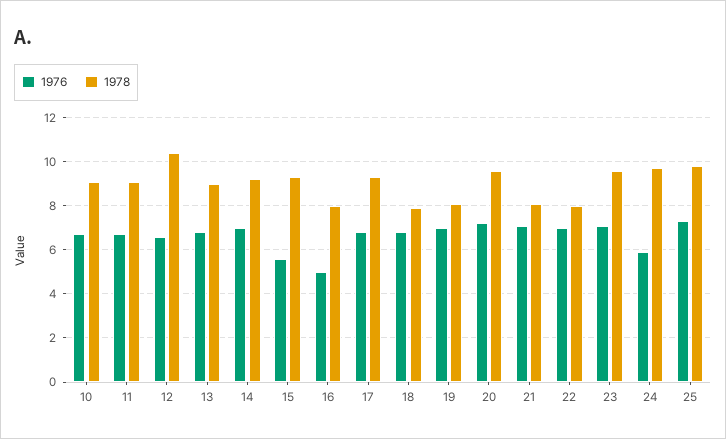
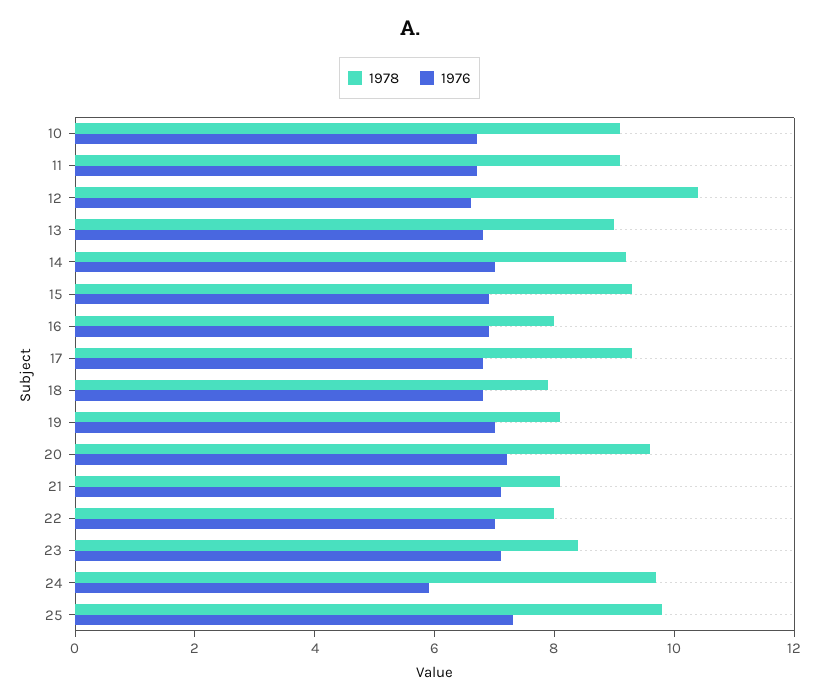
1976, 15: 5.5 -> 7
1976, 16: 5 -> 7
1978, 23: 9.5 -> 8.5

